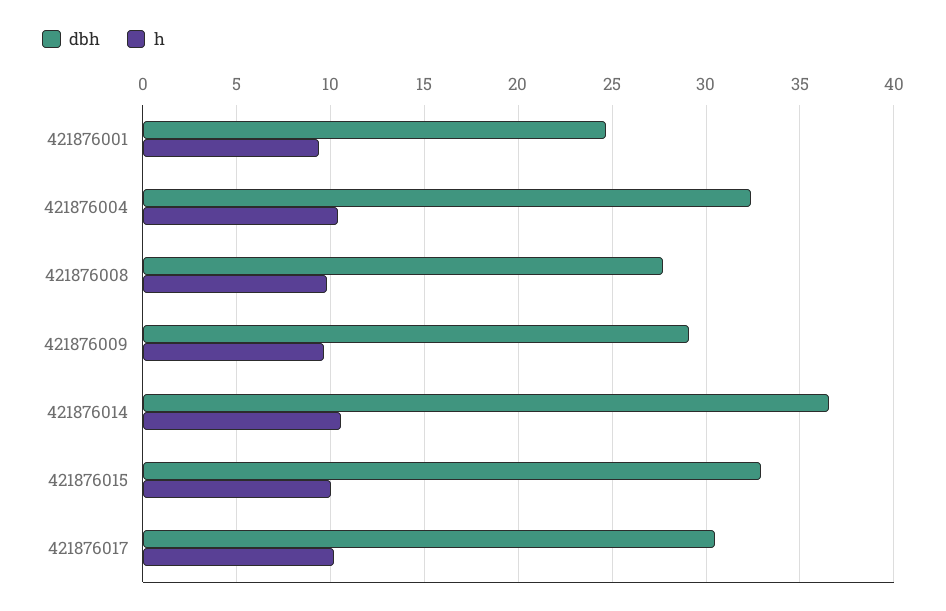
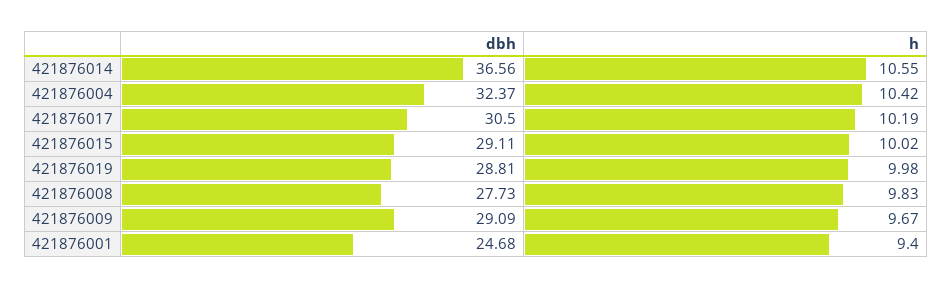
dbh, 421876015: 33 -> 29.11
dbh, 421876019: none -> 28.81
h, 421876019: none -> 9.98

